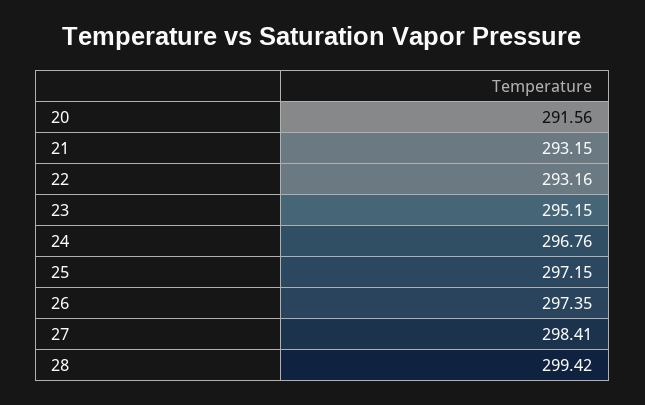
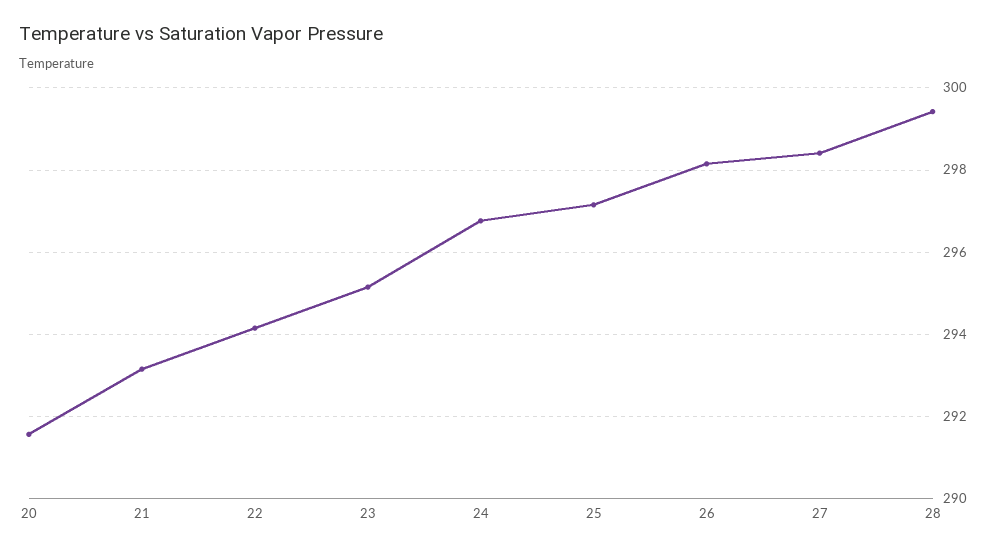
22: 293.16 -> 294.2
26: 297.35 -> 298.2

